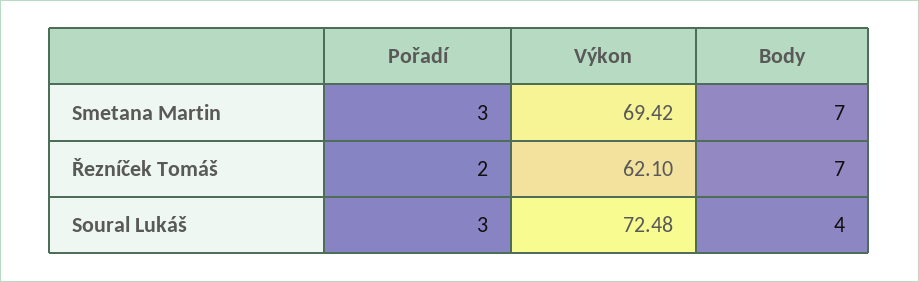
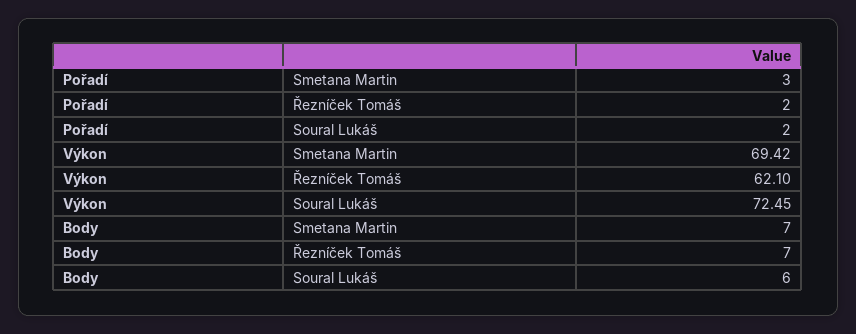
Pořadí, Soural Lukáš: 3 -> 2
Výkon, Soural Lukáš: 72.48 -> 72.45
Body, Soural Lukáš: 4 -> 6

